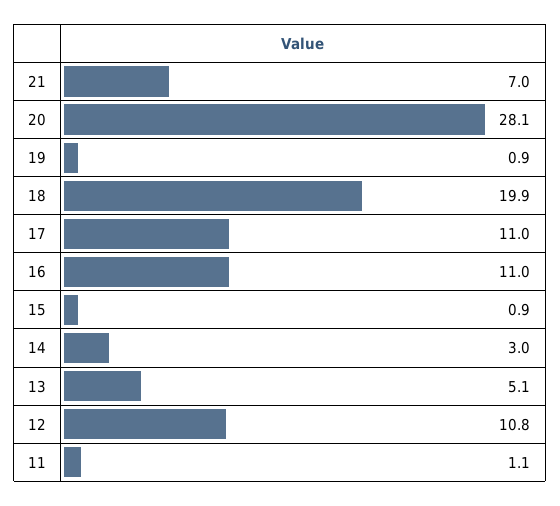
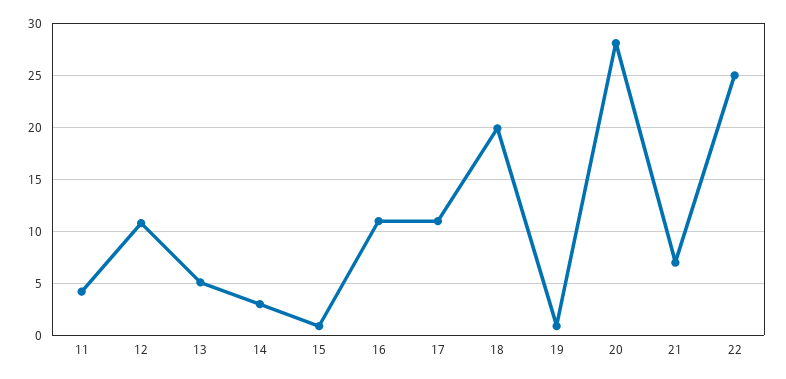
11: 1.1 -> 4
22: none -> 25

